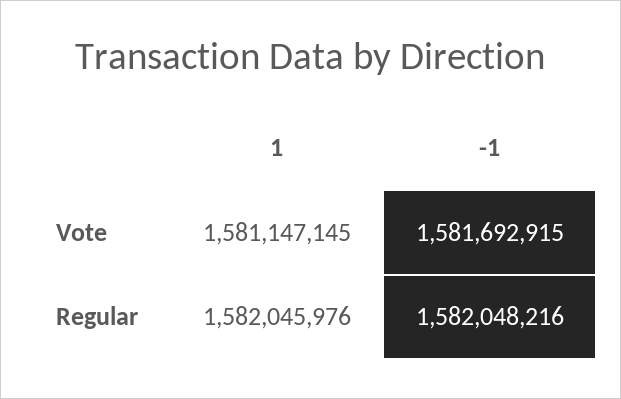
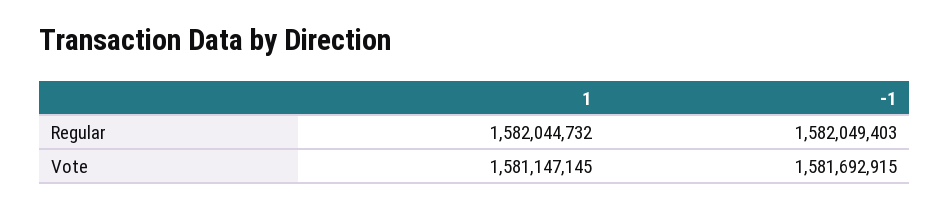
1, Regular: 1582045976 -> 1582044732
-1, Regular: 1582048216 -> 1582049403

